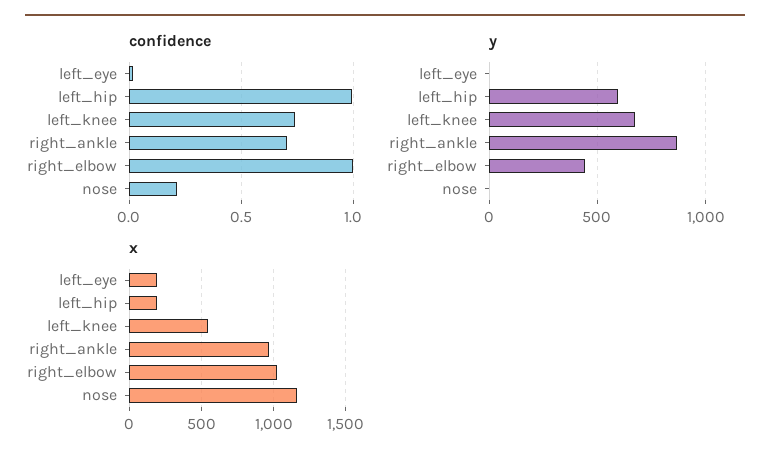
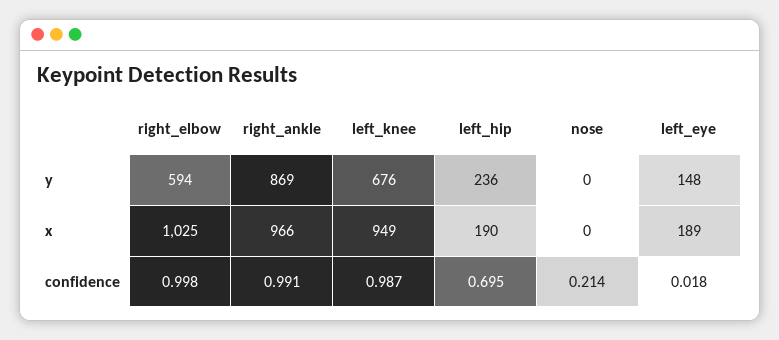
confidence, left_hip: 1 -> 0.695
confidence, left_knee: 0.75 -> 0.987
confidence, right_ankle: 0.7 -> 0.991
y, left_eye: 0 -> 148
y, left_hip: 600 -> 236
y, right_elbow: 450 -> 594
x, left_knee: 550 -> 949
x, nose: 1150 -> 0

